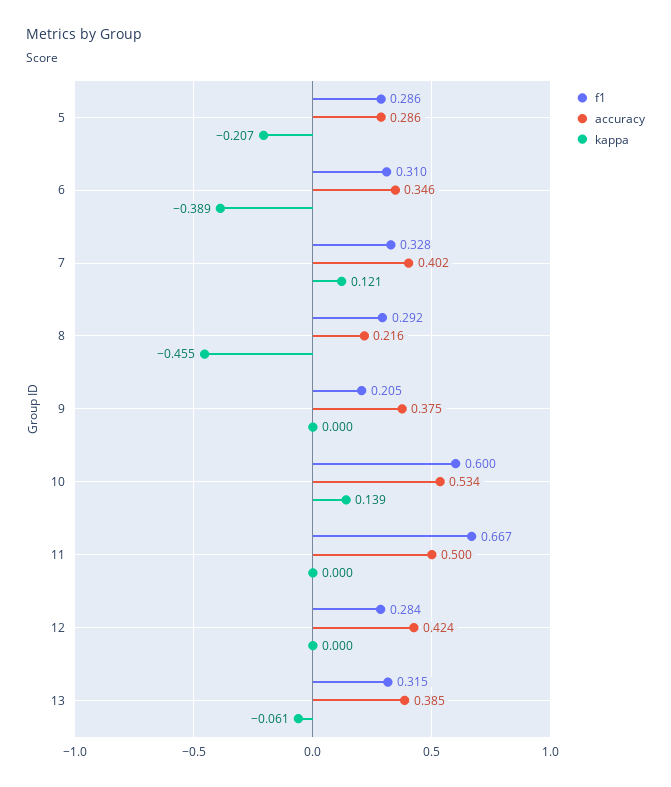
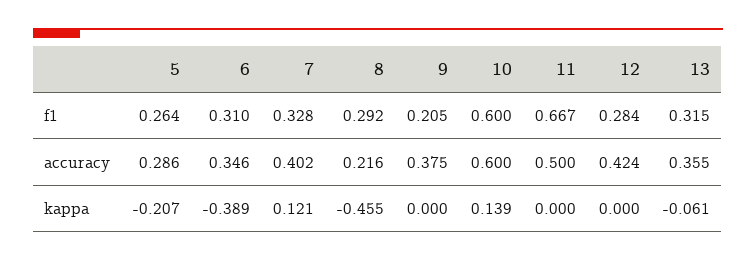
f1, 5: 0.286 -> 0.264
accuracy, 10: 0.534 -> 0.6
accuracy, 13: 0.385 -> 0.355

